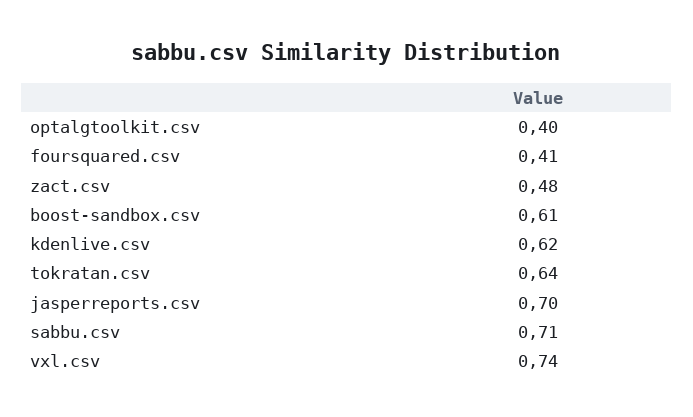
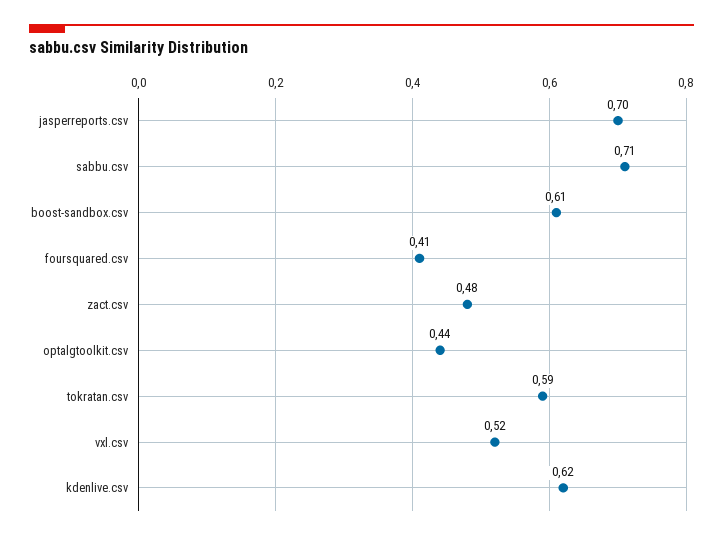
optalgtoolkit.csv: 0.4 -> 0.44
tokratan.csv: 0.64 -> 0.59
vxl.csv: 0.74 -> 0.52

